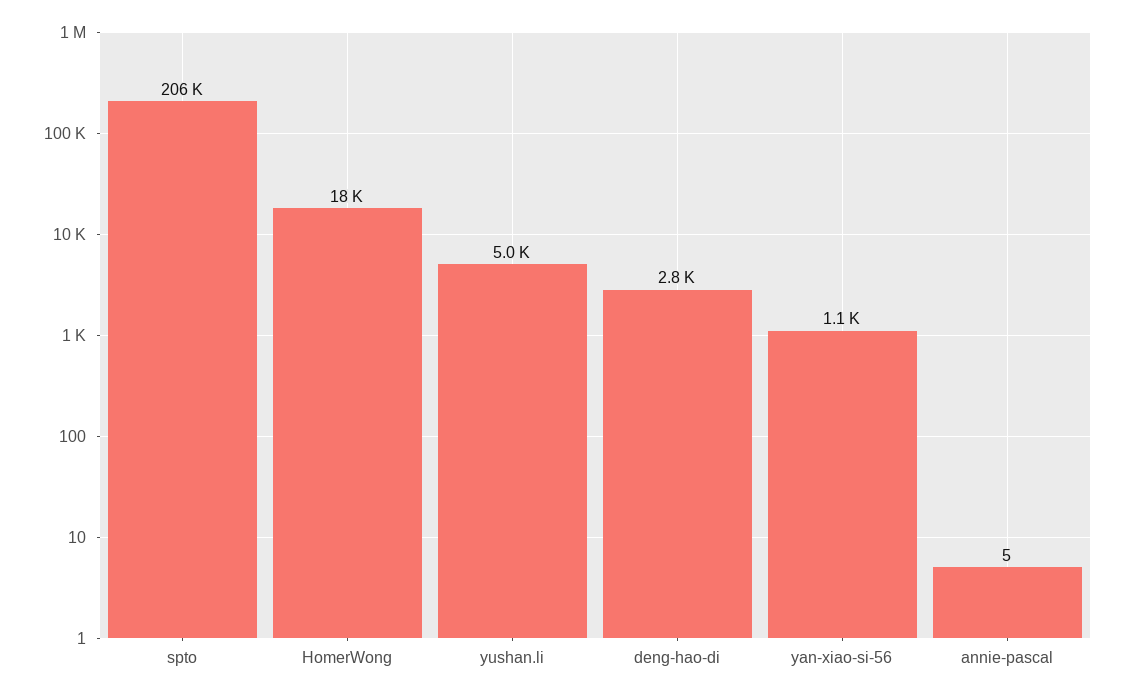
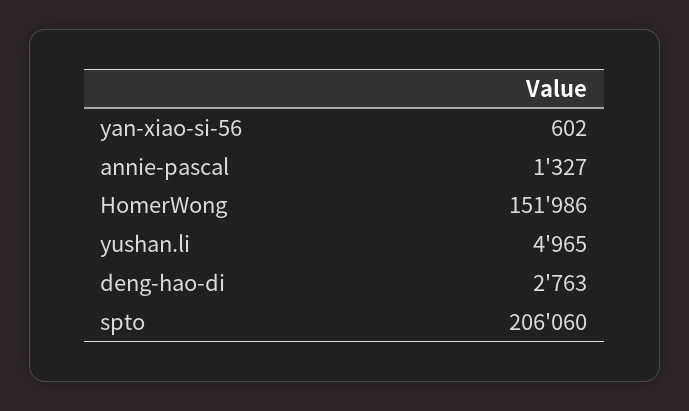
HomerWong: 18000 -> 151986
yan-xiao-si-56: 1100 -> 602
annie-pascal: 5 -> 1327

